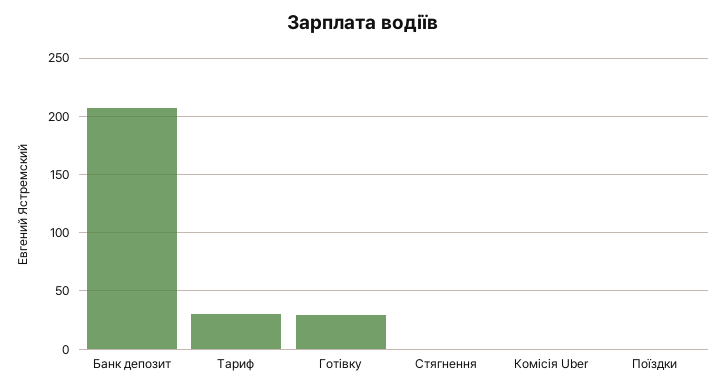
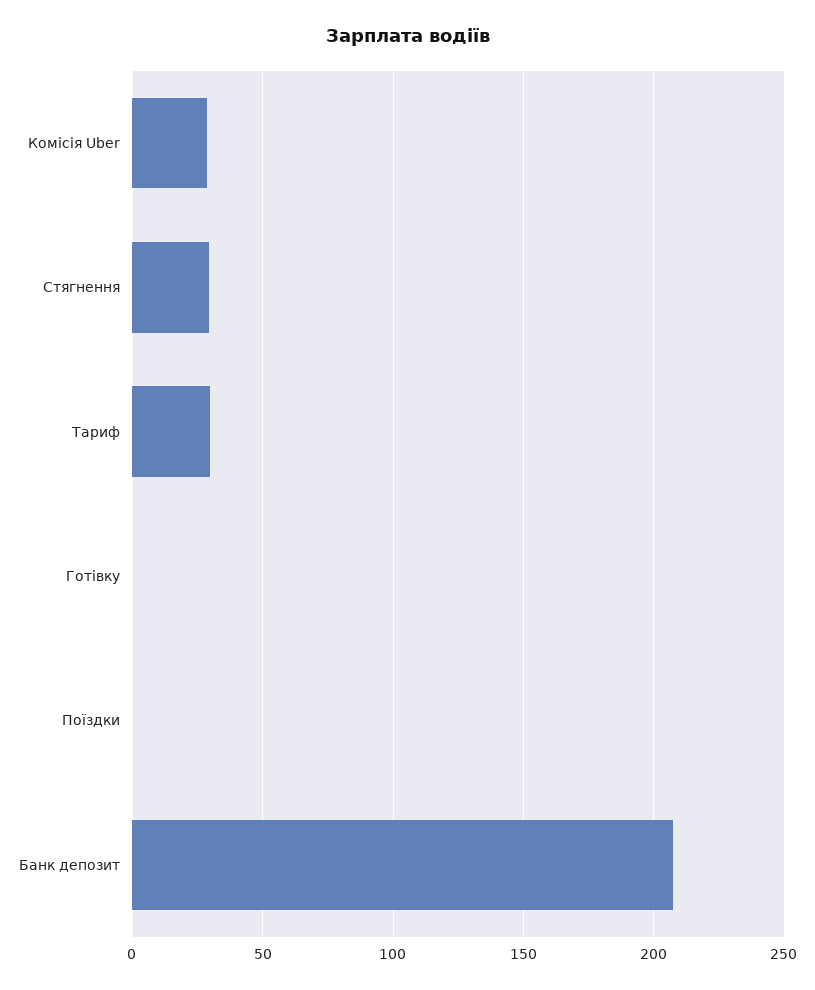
Готівку: 30 -> 0
Стягнення: 0 -> 30
Комісія Uber: 0 -> 30

